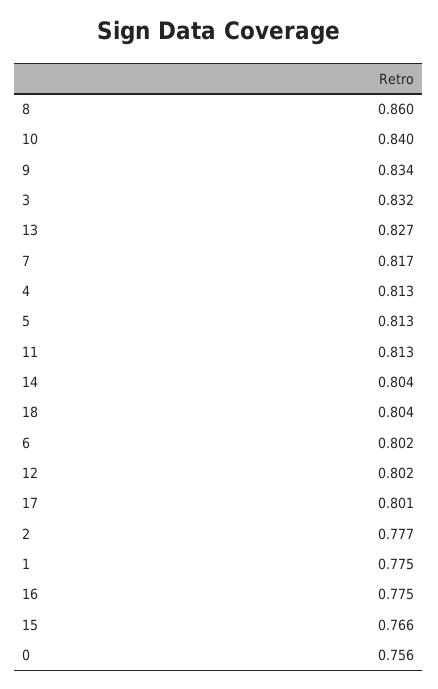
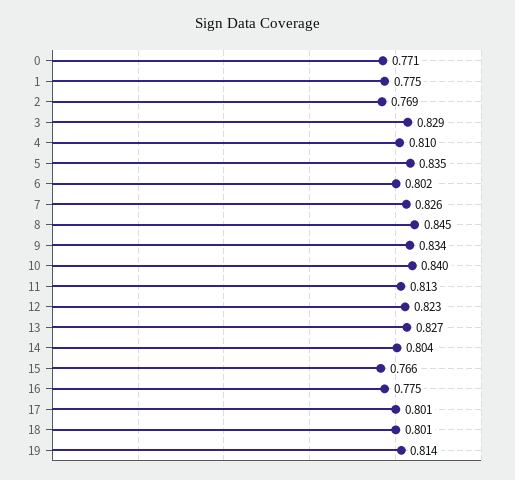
8: 0.86 -> 0.845
3: 0.832 -> 0.829
7: 0.817 -> 0.826
4: 0.813 -> 0.81
5: 0.813 -> 0.835
18: 0.804 -> 0.801
12: 0.802 -> 0.823
2: 0.777 -> 0.769
0: 0.756 -> 0.771
19: none -> 0.814

